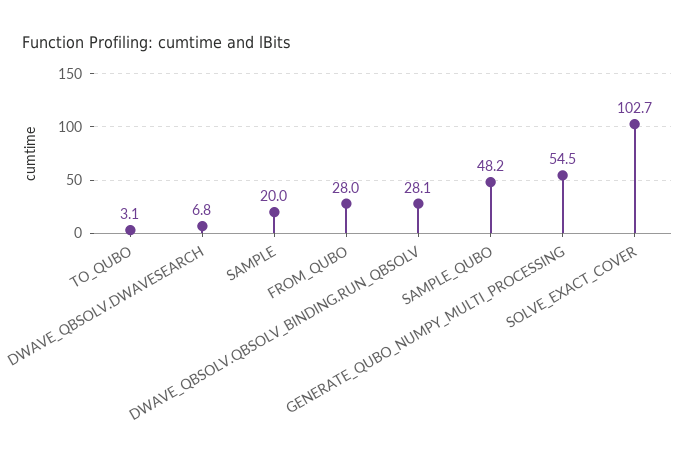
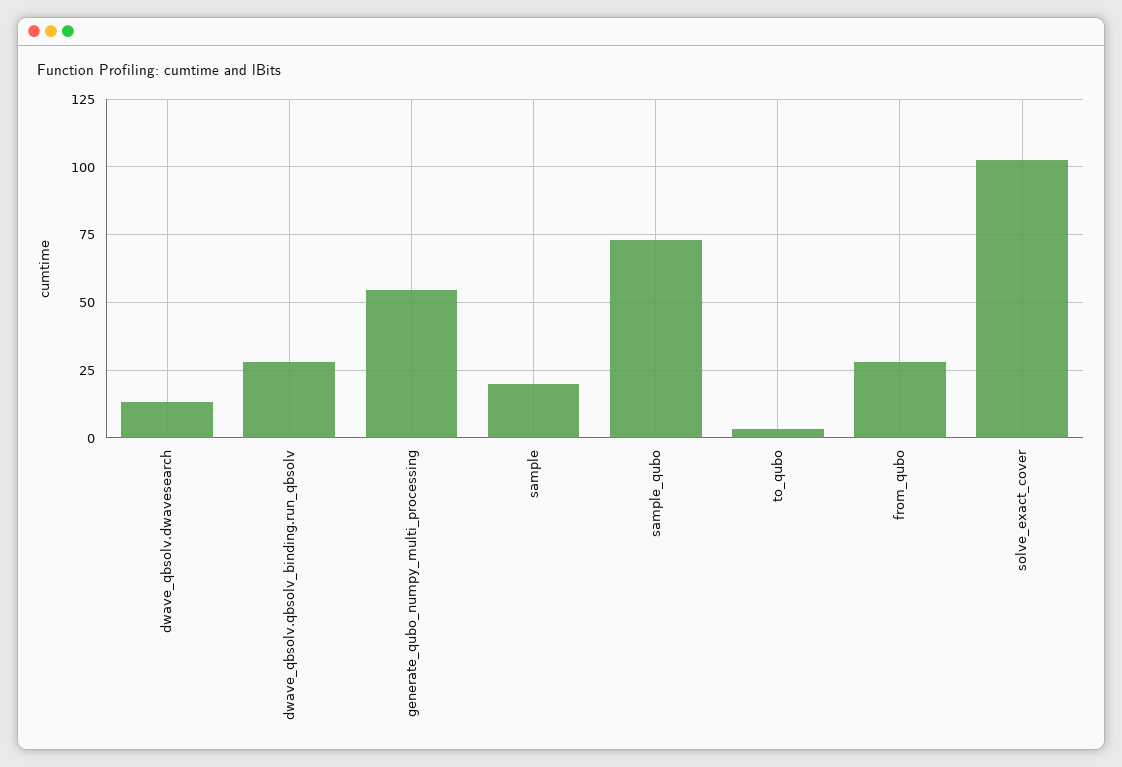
DWAVE_QBSOLV.DWAVESEARCH: 6.8 -> 12.5
SAMPLE_QUBO: 48.2 -> 72.5

